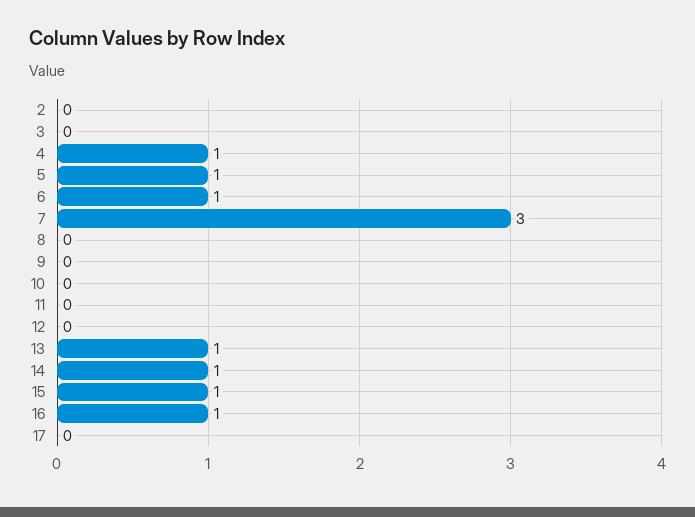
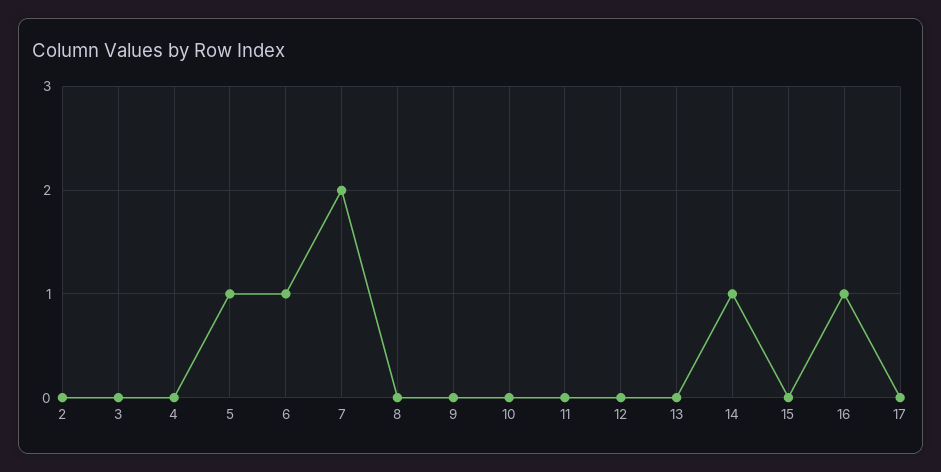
4: 1 -> 0
7: 3 -> 2
13: 1 -> 0
15: 1 -> 0

